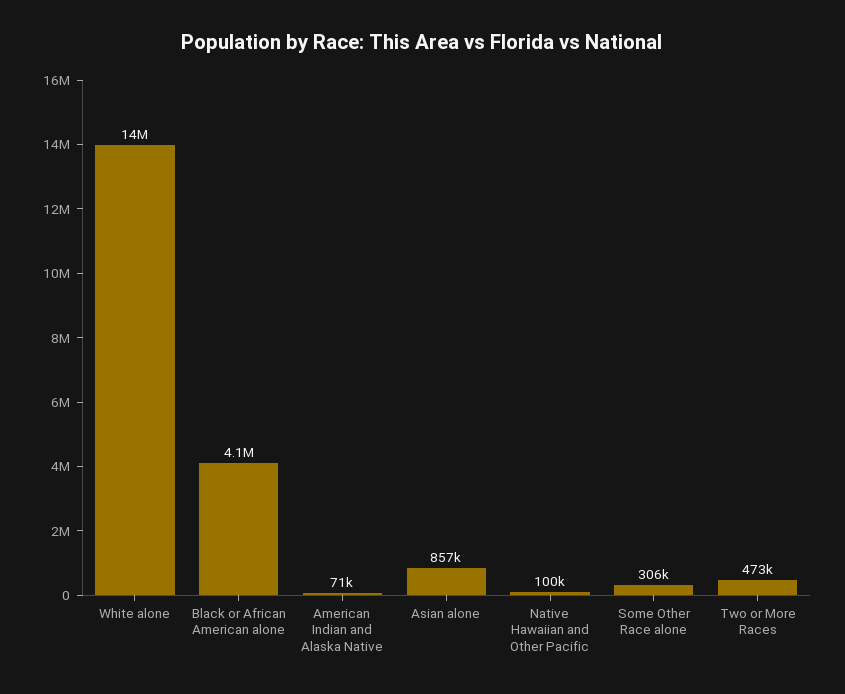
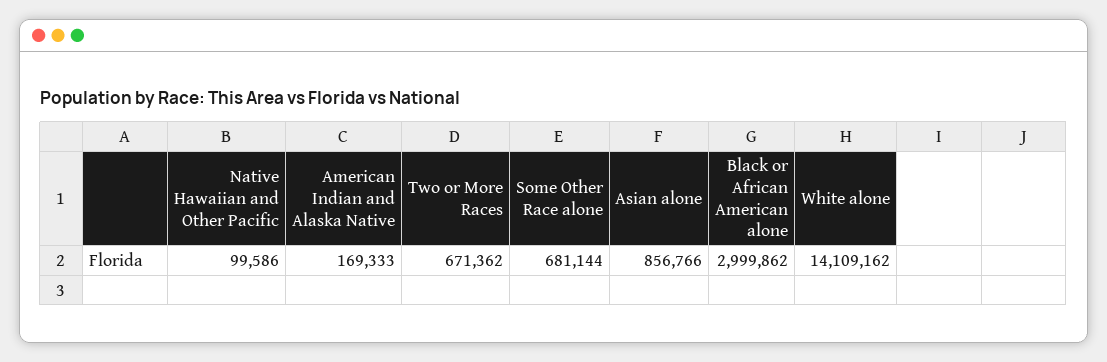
Black or African American alone: 4100000 -> 2999862
American Indian and Alaska Native: 71000 -> 169333
Some Other Race alone: 306000 -> 681144
Two or More Races: 473000 -> 671362

